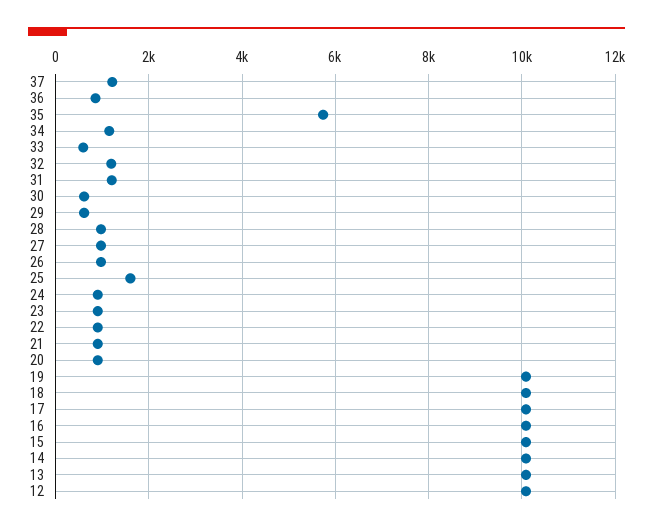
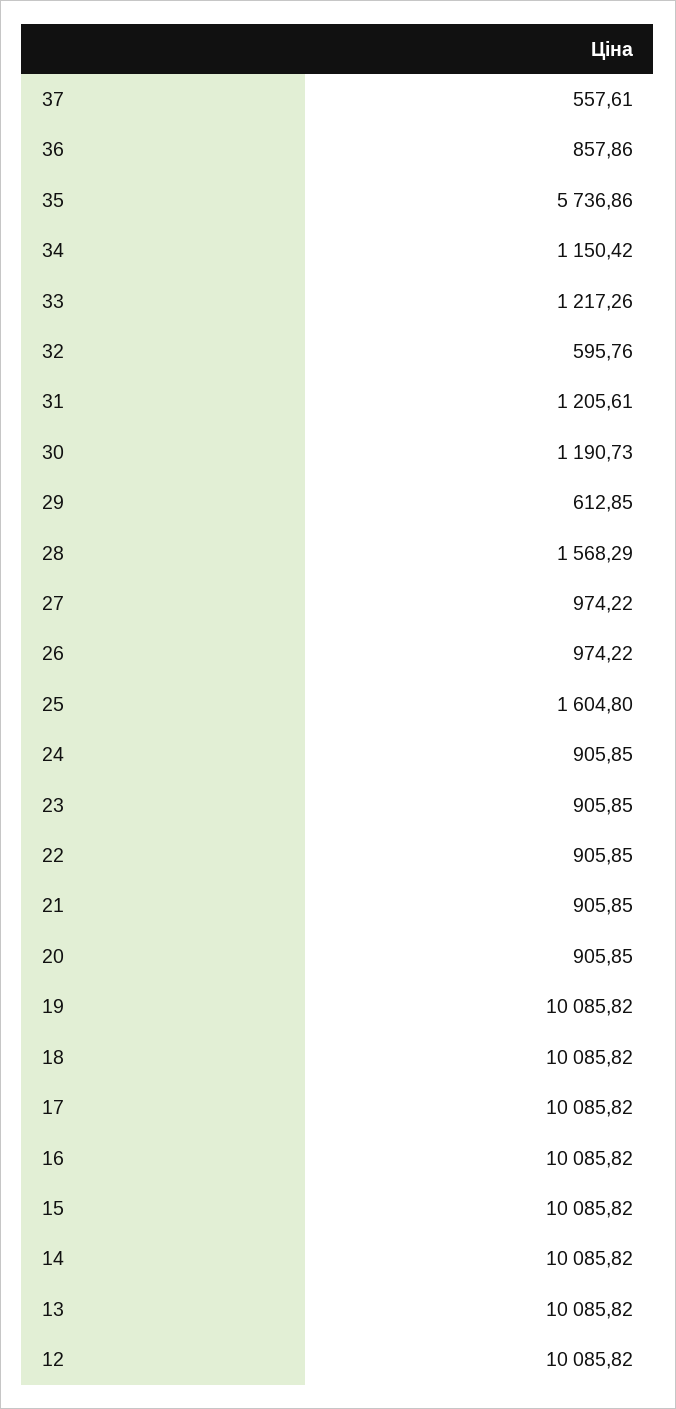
37: 1200 -> 557.61
33: 600 -> 1217.26
32: 1200 -> 595.76
30: 600 -> 1190.73
28: 1000 -> 1568.29

